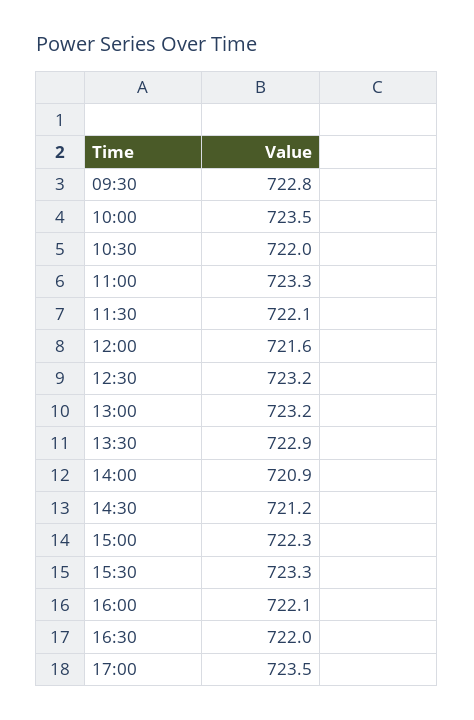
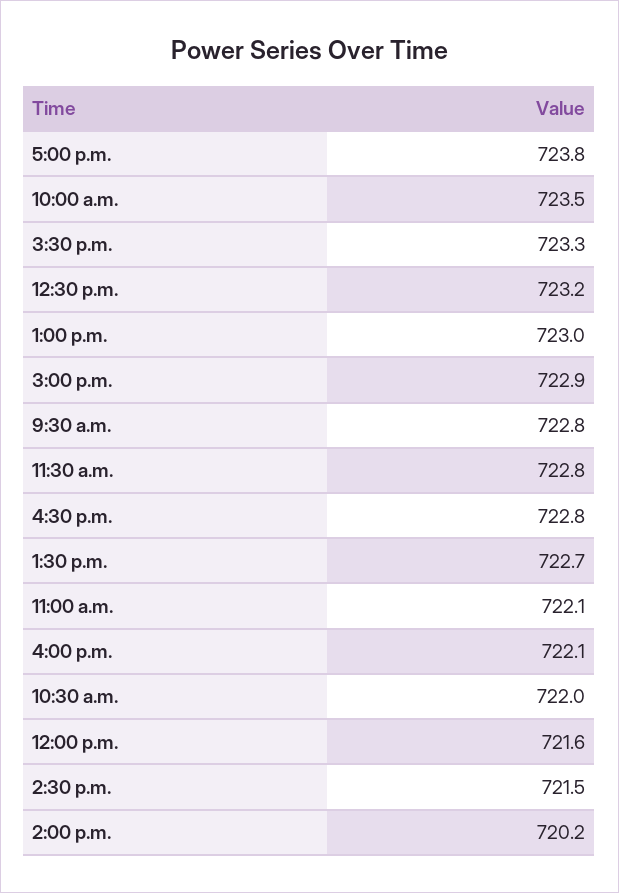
11:00: 723.3 -> 722.1
11:30: 722.1 -> 722.8
13:00: 723.2 -> 723
13:30: 722.9 -> 722.7
14:00: 720.9 -> 720.2
14:30: 721.2 -> 721.5
15:00: 722.3 -> 722.9
16:30: 722 -> 722.8
17:00: 723.5 -> 723.8

